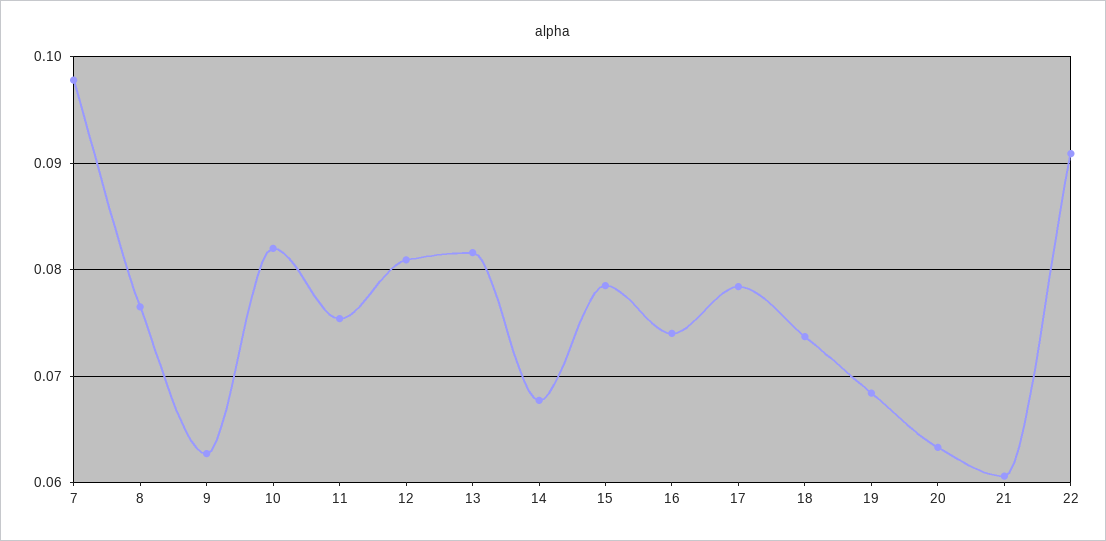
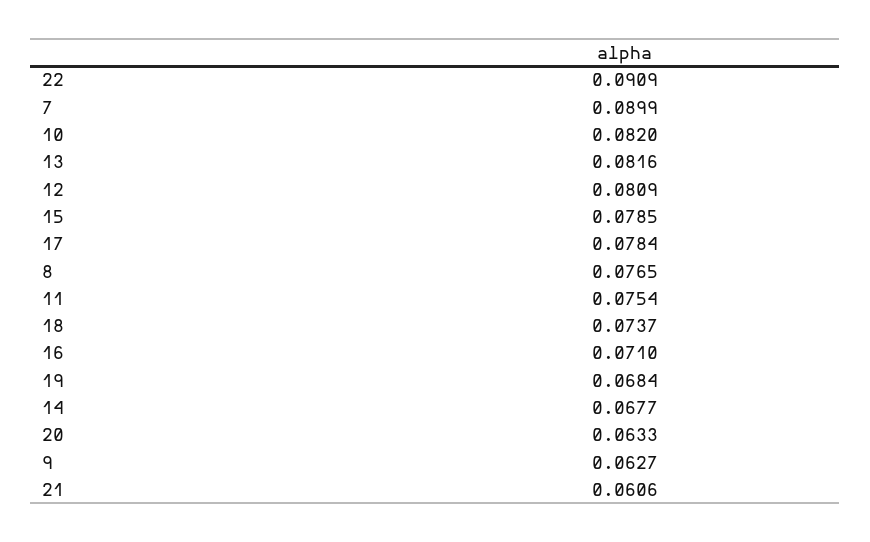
7: 0.098 -> 0.0899
16: 0.074 -> 0.071

